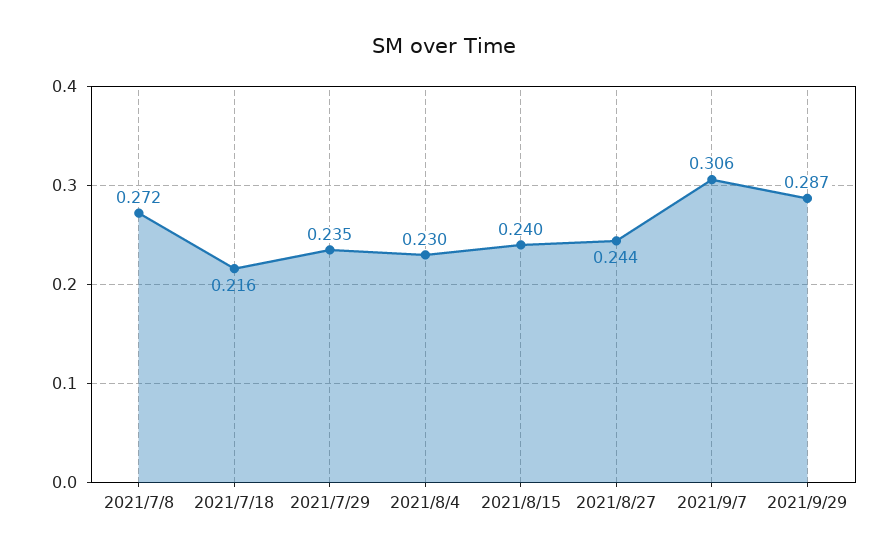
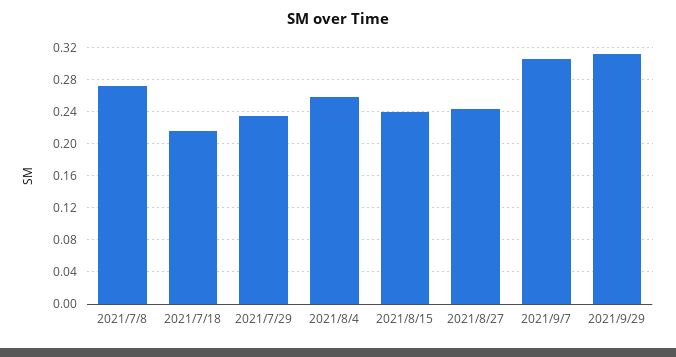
2021/8/4: 0.23 -> 0.26
2021/9/29: 0.287 -> 0.31

